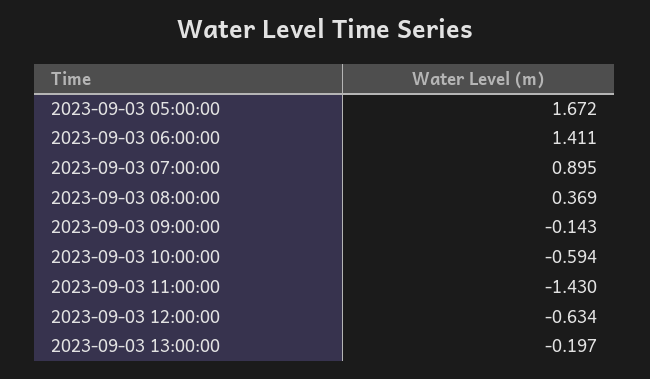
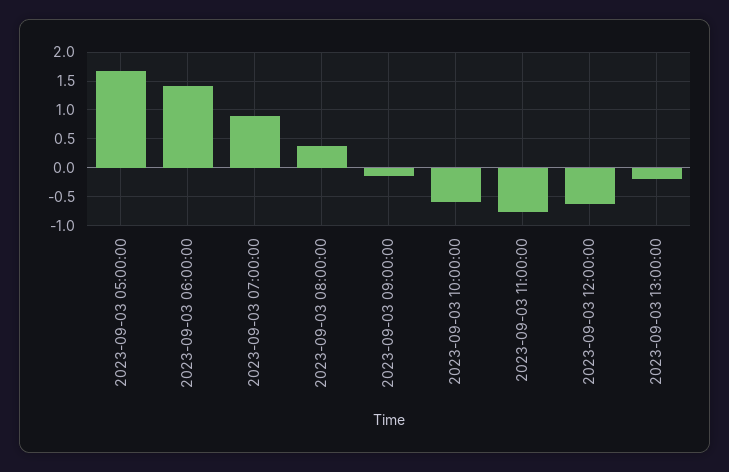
2023-09-03 11:00:00: -1.43 -> -0.75

